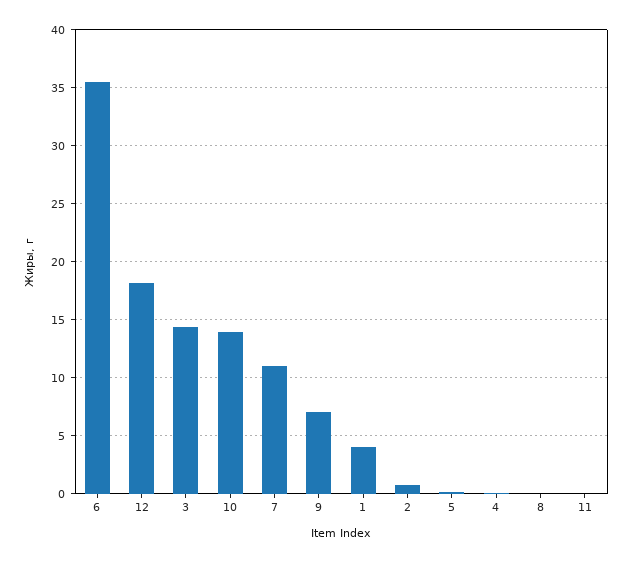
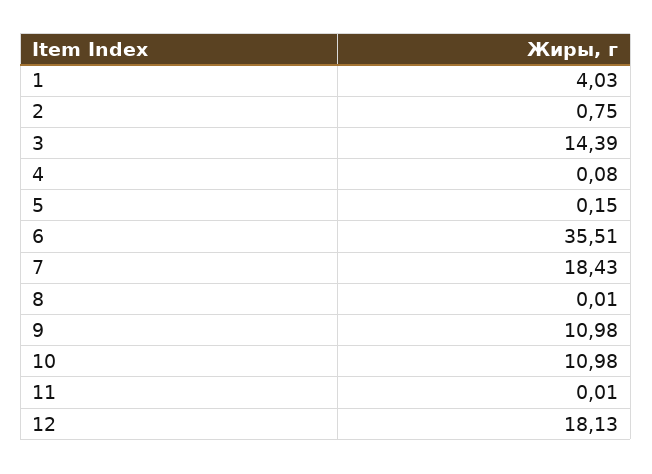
10: 14 -> 10.98
7: 11 -> 18.43
9: 7 -> 10.98

